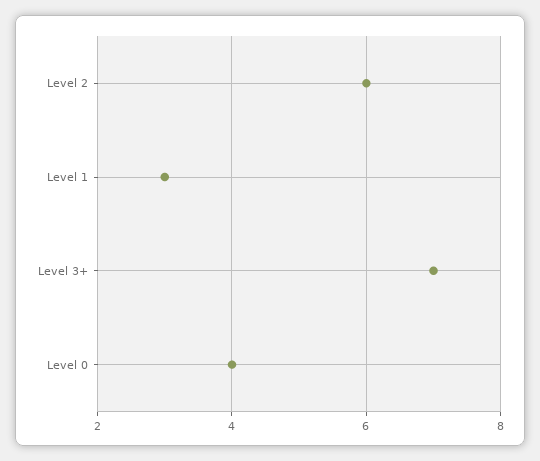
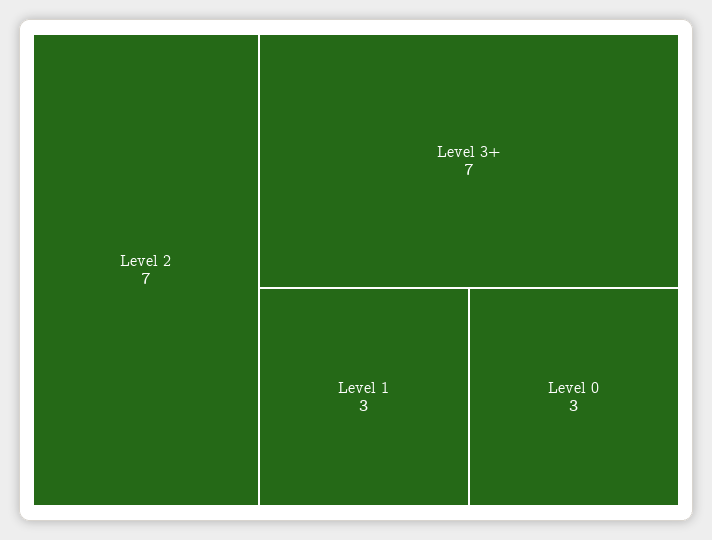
Level 2: 6 -> 7
Level 0: 4 -> 3

